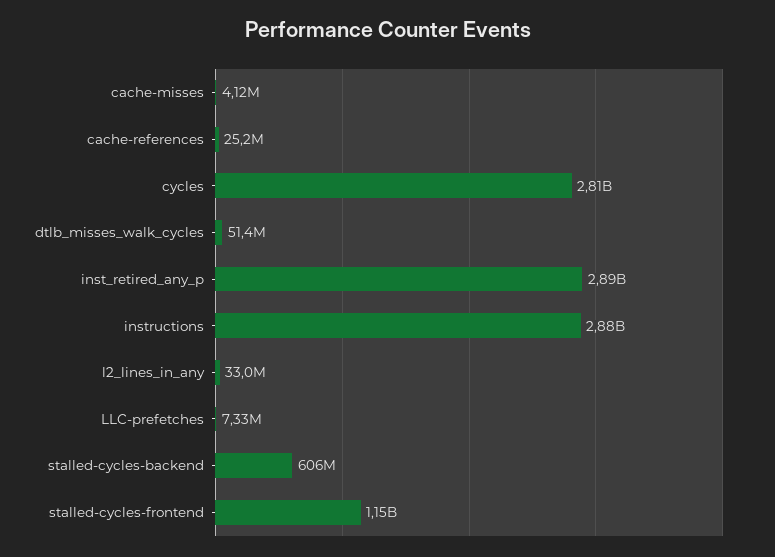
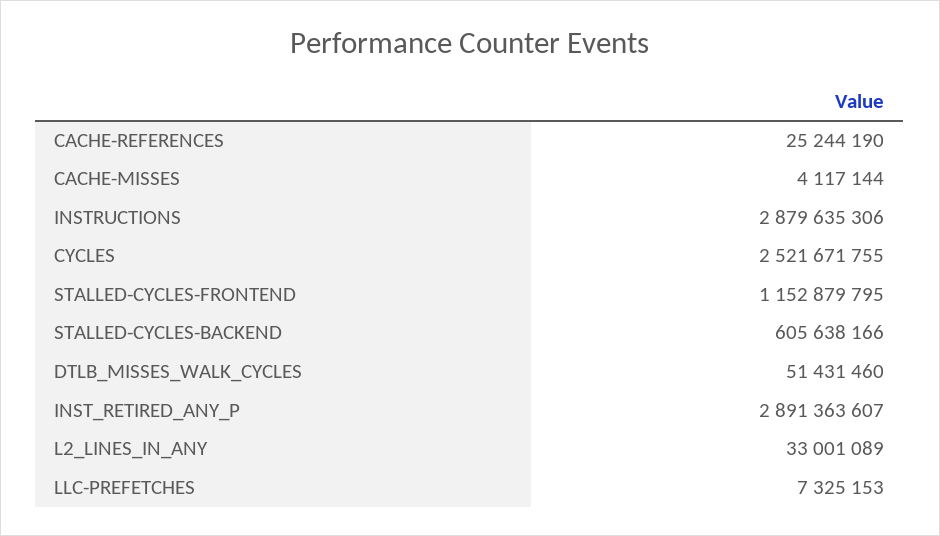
cycles: 2810000000 -> 2521671755

